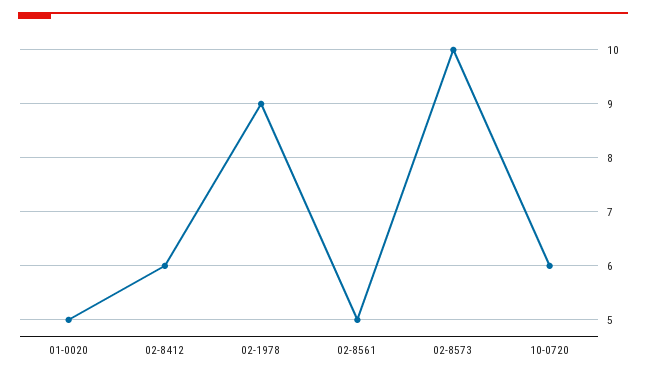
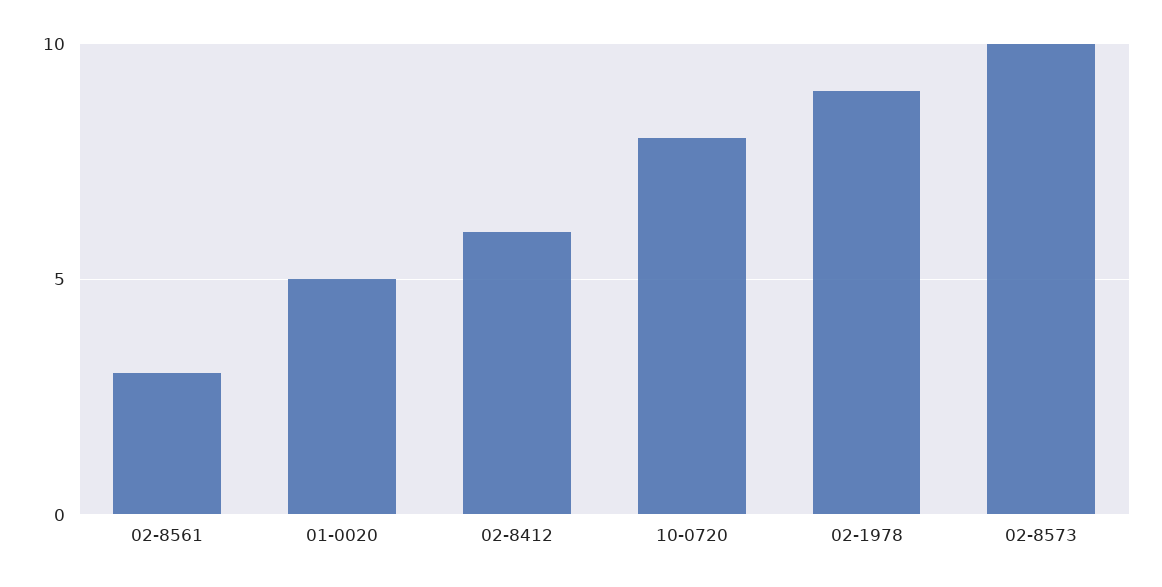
02-8561: 5 -> 3
10-0720: 6 -> 8

